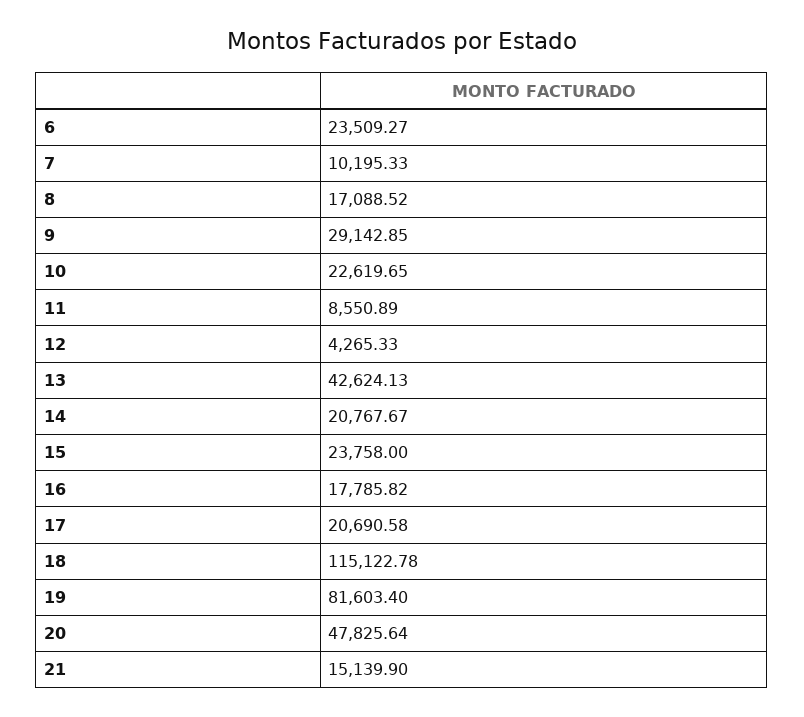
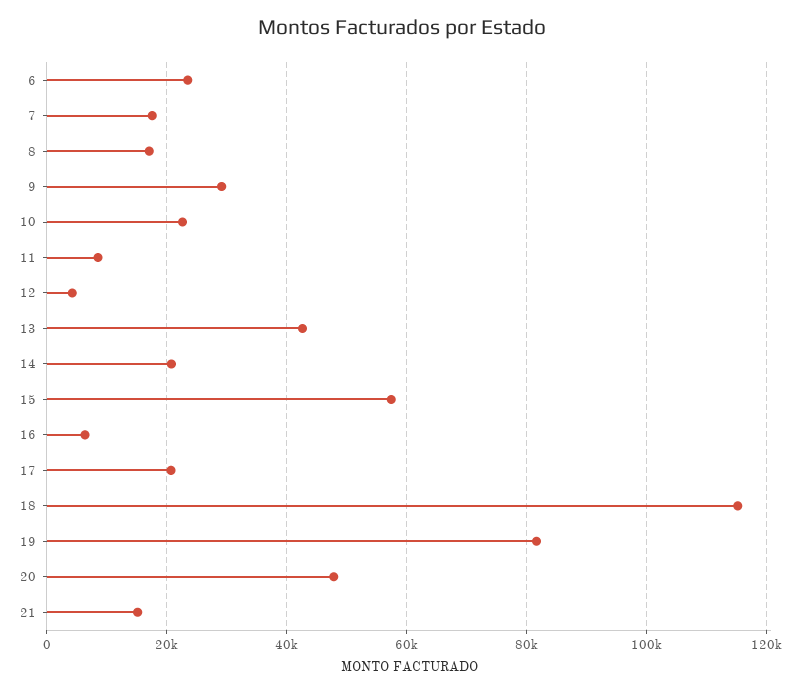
7: 10195.33 -> 18000
15: 23758 -> 58000
16: 17785.82 -> 6000

